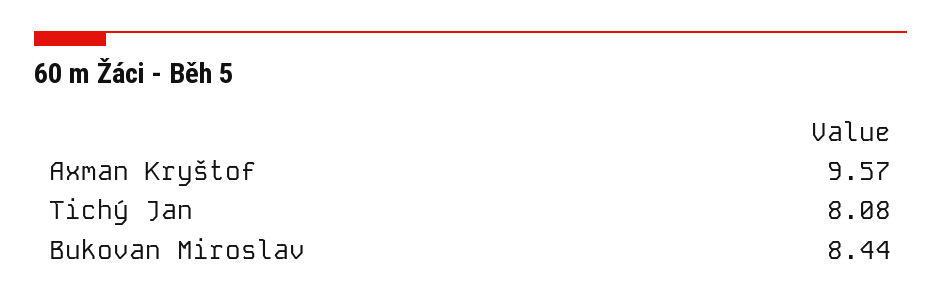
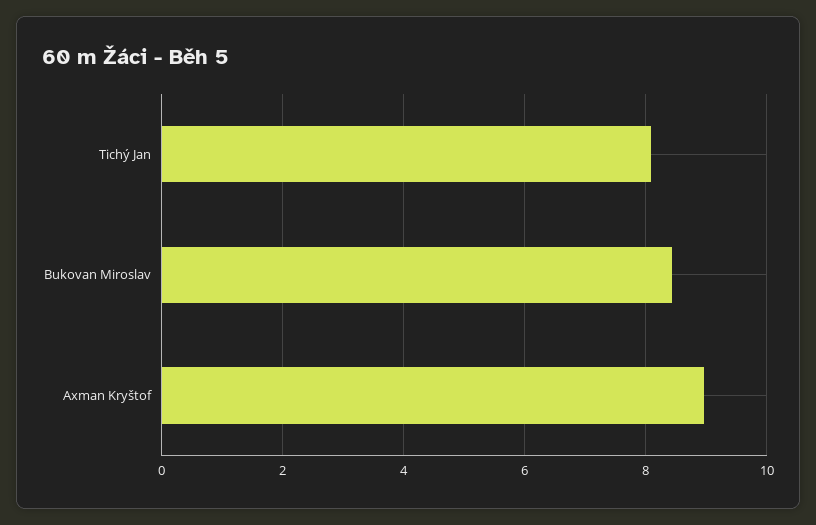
Axman Kryštof: 9.57 -> 9

